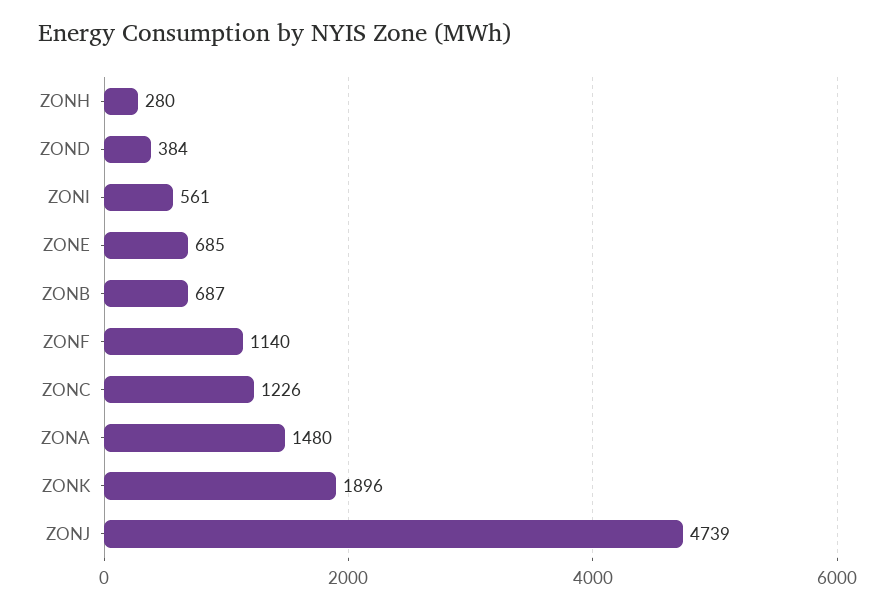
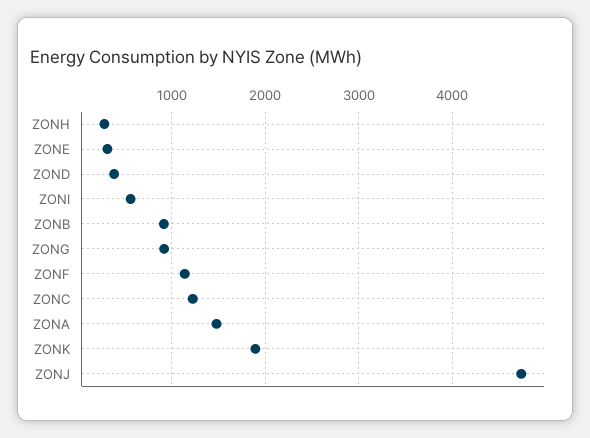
ZONE: 685 -> 300
ZONB: 687 -> 900
ZONG: none -> 900

